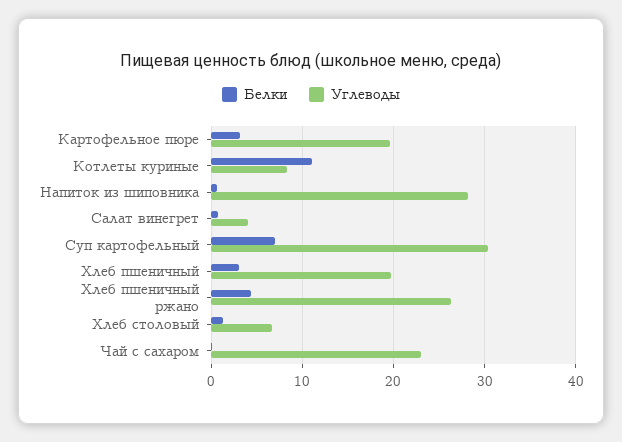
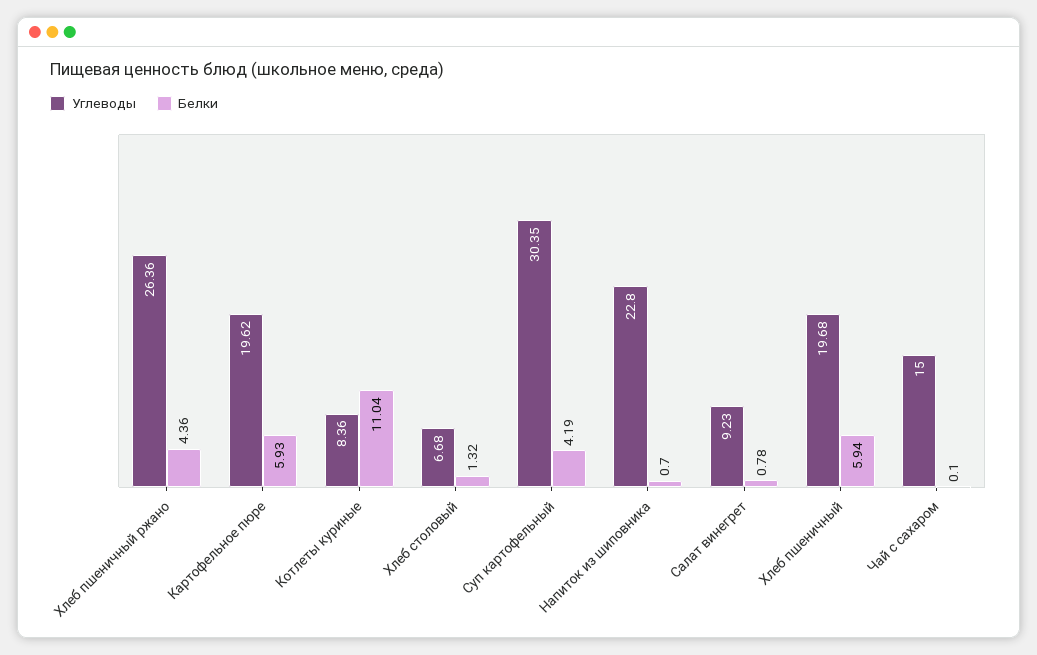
Белки, Картофельное пюре: 3 -> 5.93
Углеводы, Напиток из шиповника: 28 -> 22.8
Углеводы, Салат винегрет: 4 -> 9.23
Белки, Суп картофельный: 7 -> 4.19
Белки, Хлеб пшеничный: 3 -> 5.94
Углеводы, Чай с сахаром: 23 -> 15

